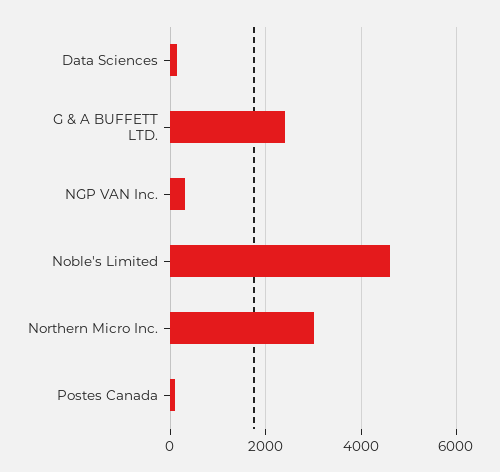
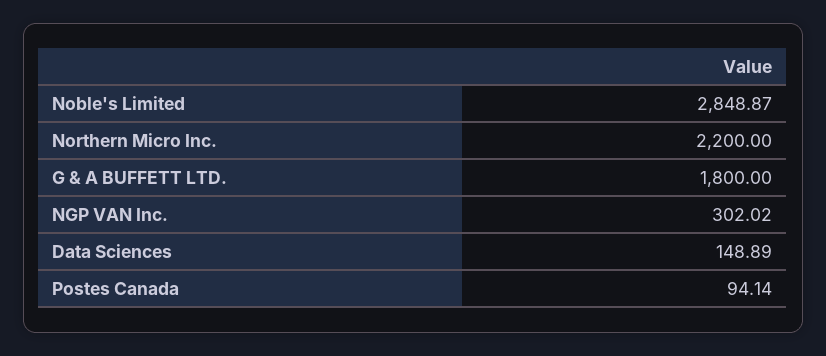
G & A BUFFETT LTD.: 2400 -> 1800
Noble's Limited: 4600 -> 2848.87
Northern Micro Inc.: 3000 -> 2200

